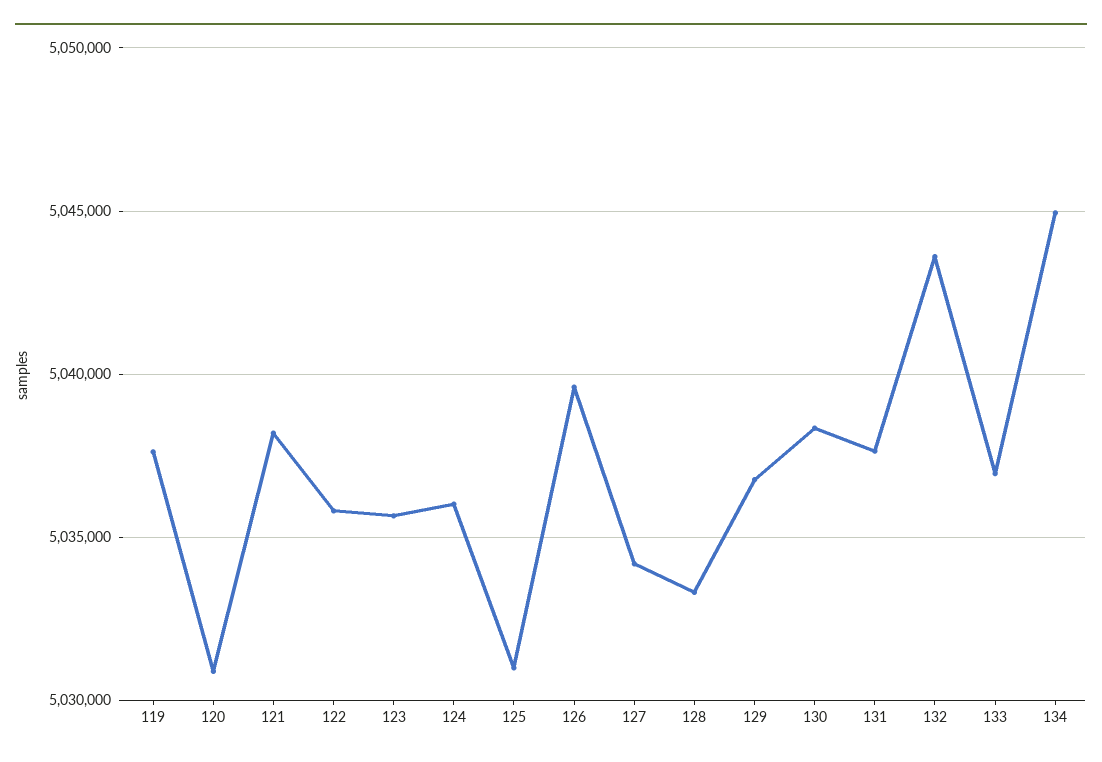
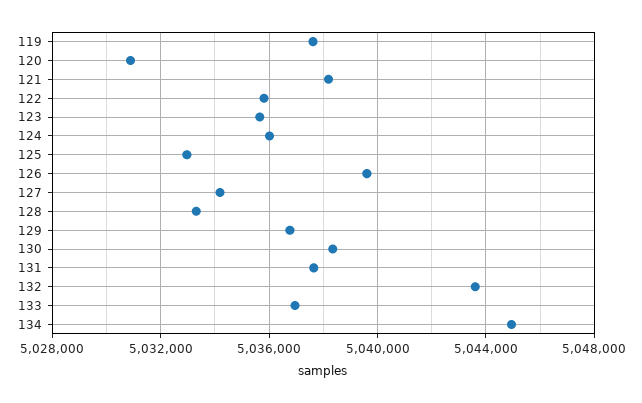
125: 5031000 -> 5033000

